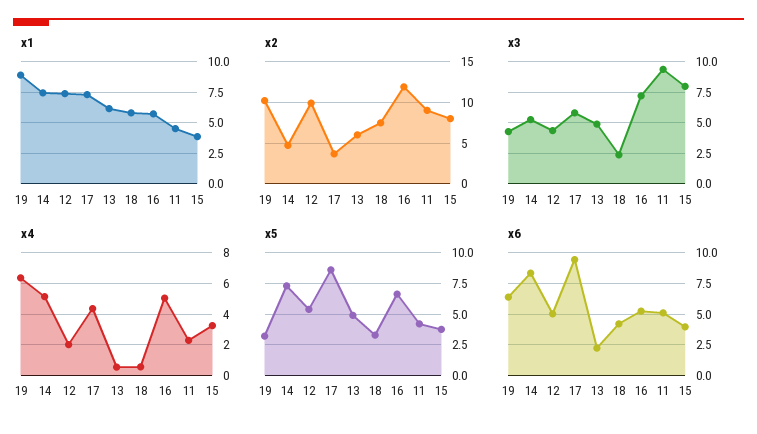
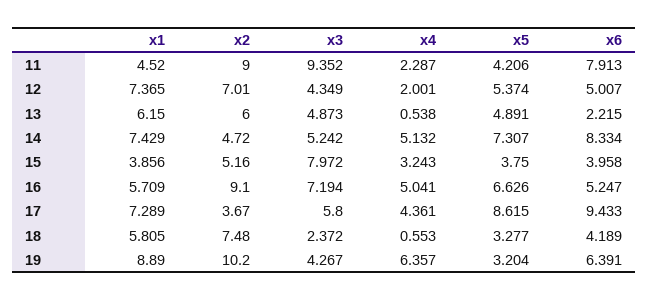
x2, 12: 10 -> 7.01
x2, 16: 12 -> 9.1
x2, 15: 8 -> 5.16
x6, 11: 5 -> 7.913

